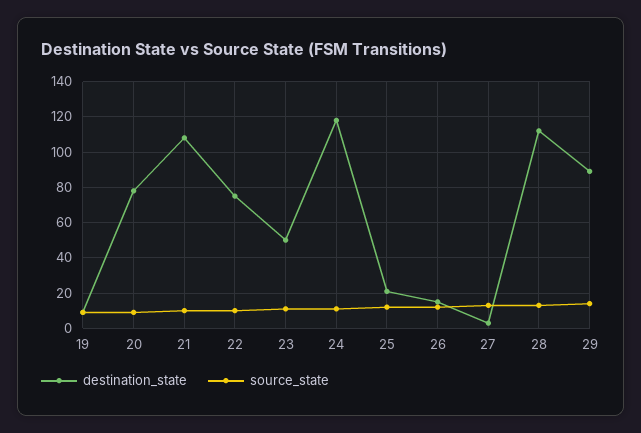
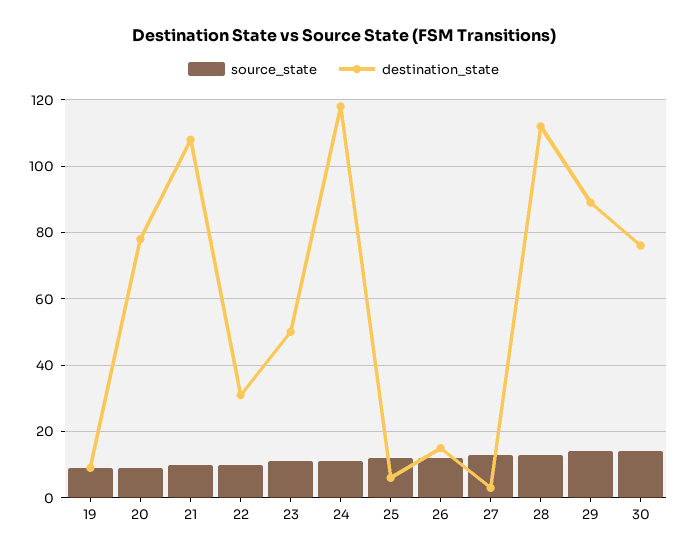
destination_state, 22: 75 -> 30
destination_state, 25: 20 -> 5
source_state, 30: none -> 15
destination_state, 30: none -> 75

